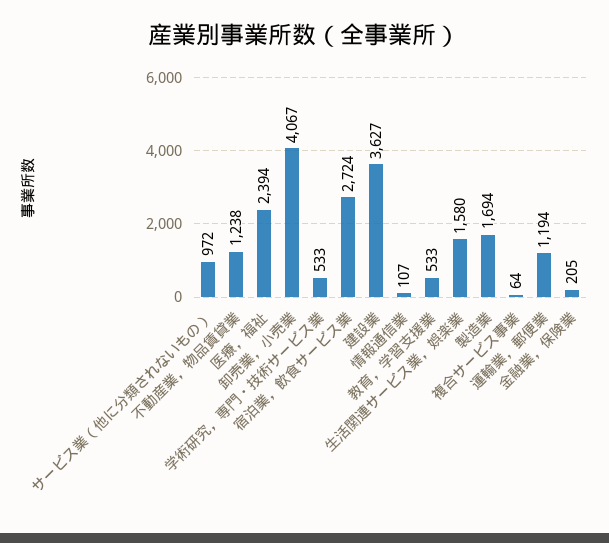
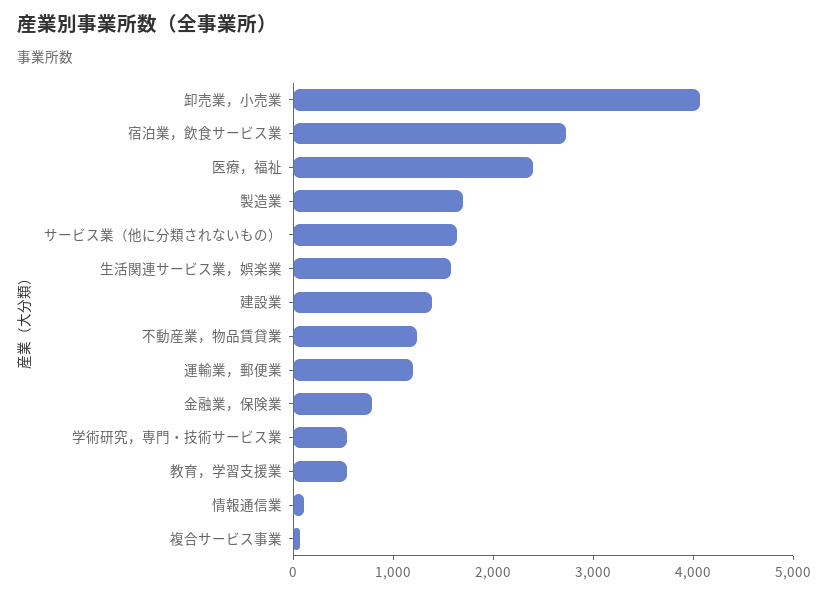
サービス業（他に分類されないもの）: 972 -> 1600
建設業: 3627 -> 1400
金融業，保険業: 205 -> 800

